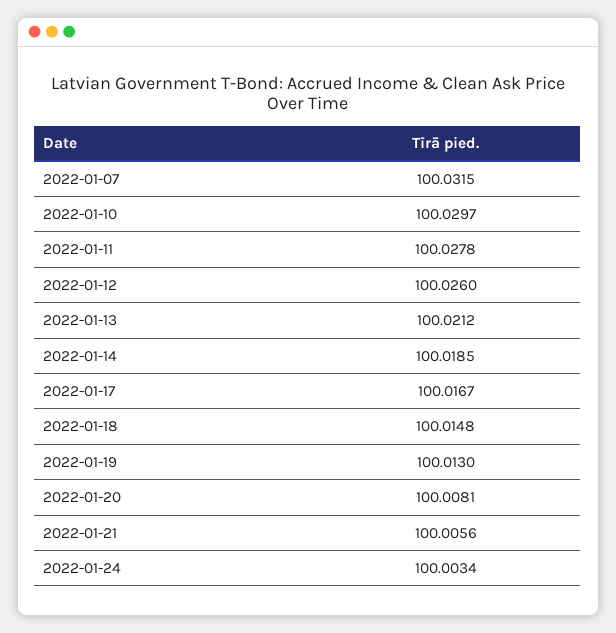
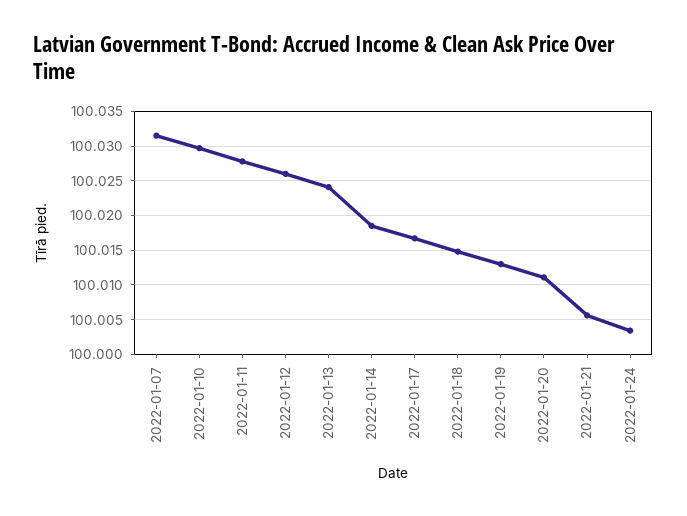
2022-01-13: 100.0212 -> 100.024
2022-01-20: 100.0081 -> 100.011

